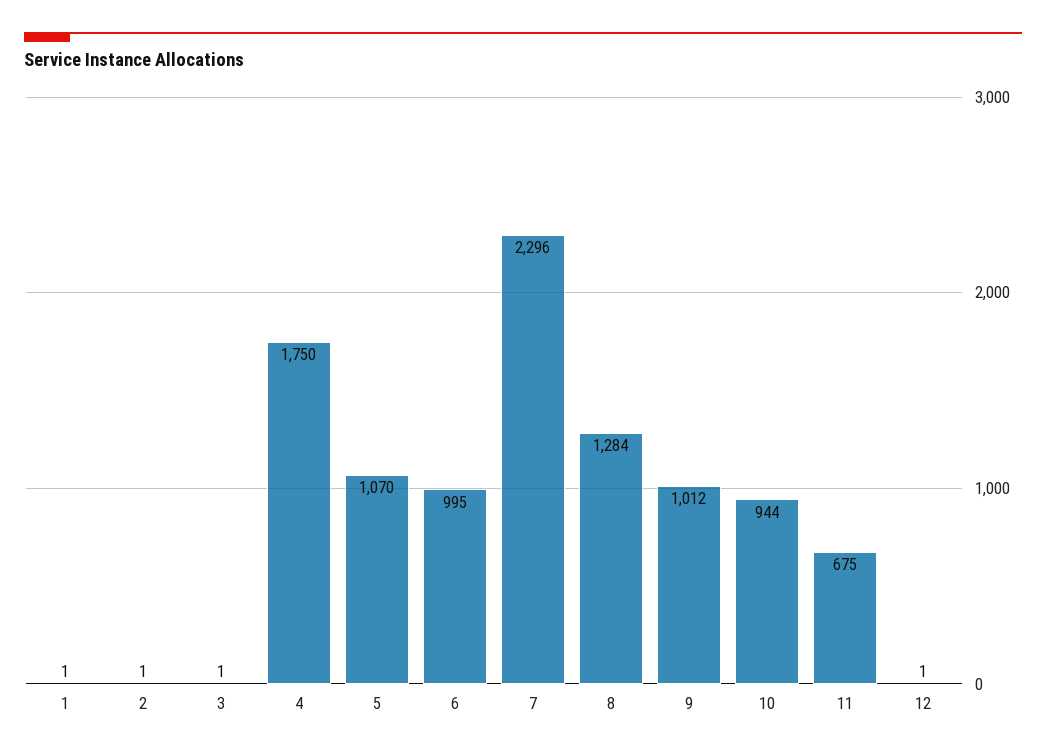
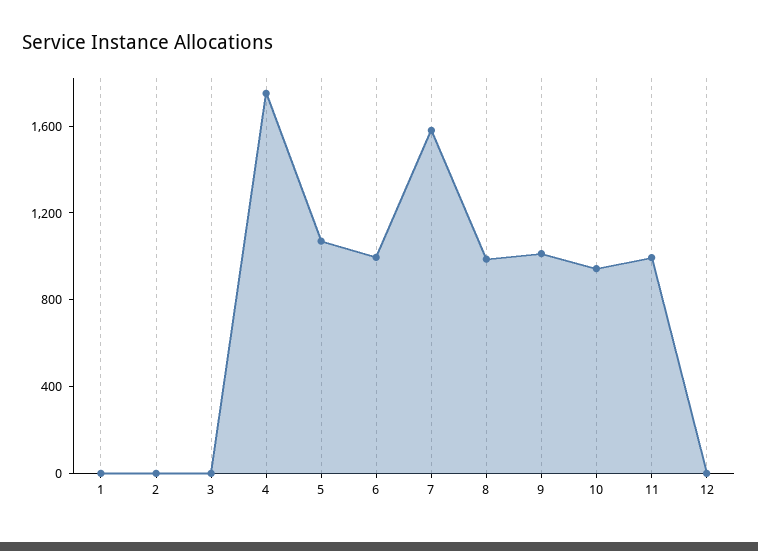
7: 2296 -> 1600
8: 1284 -> 1000
11: 675 -> 1000

